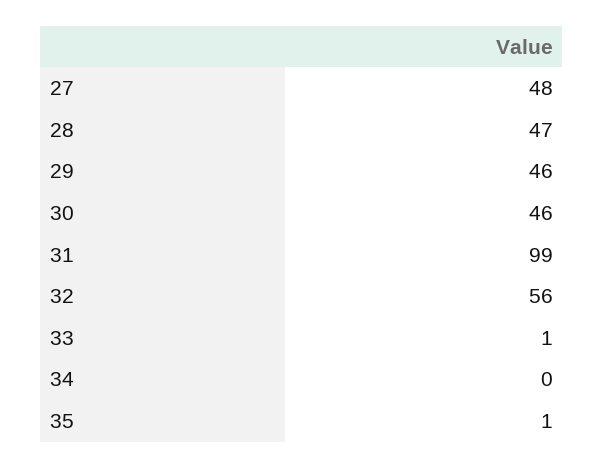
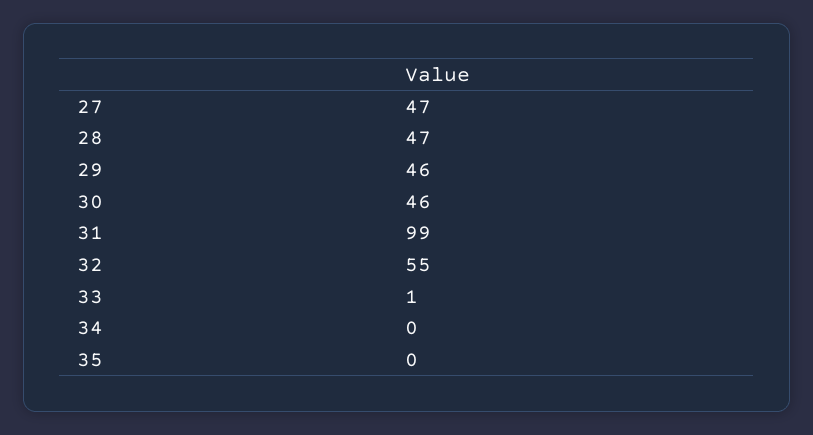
27: 48 -> 47
32: 56 -> 55
35: 1 -> 0

